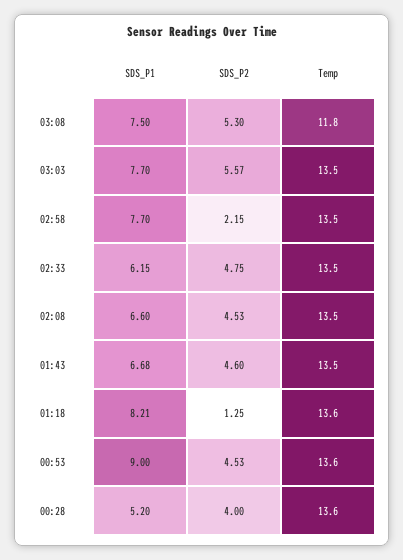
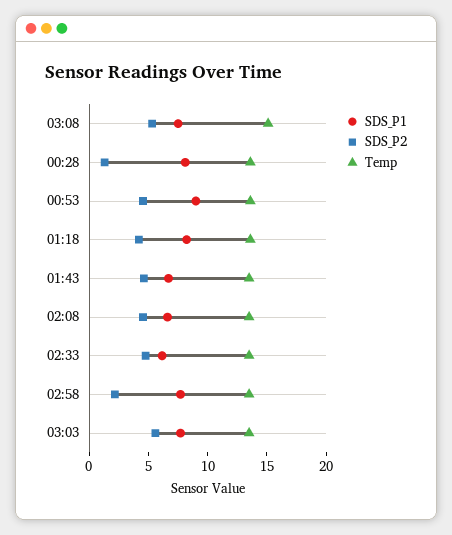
Temp, 03:08: 11.8 -> 15
SDS_P2, 01:18: 1.25 -> 4
SDS_P1, 00:28: 5.2 -> 8
SDS_P2, 00:28: 4 -> 1

